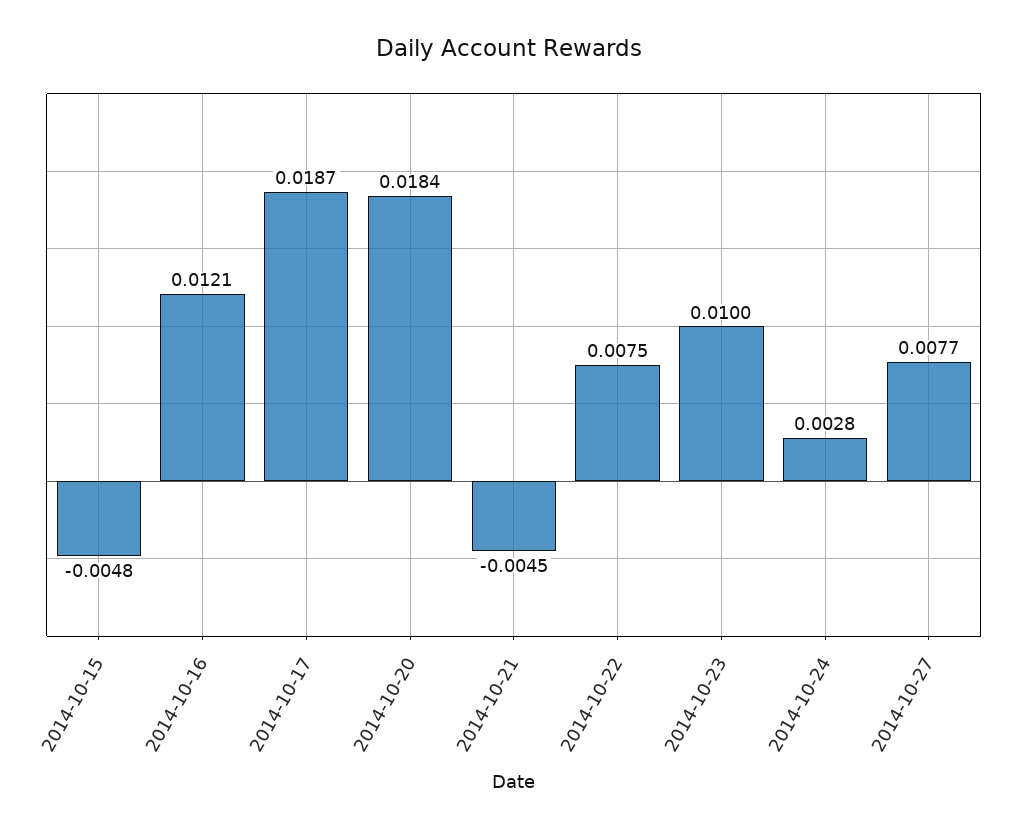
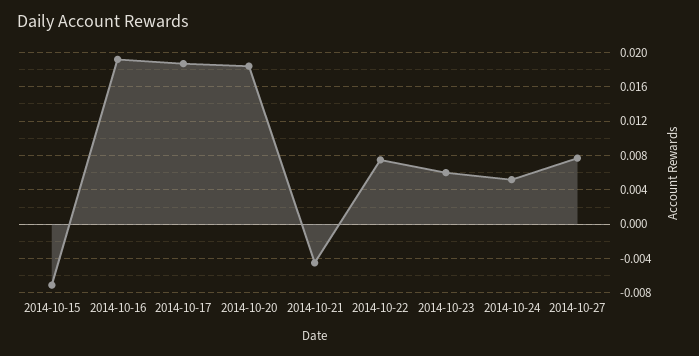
2014-10-15: -0.0048 -> -0.007
2014-10-16: 0.0121 -> 0.019
2014-10-23: 0.01 -> 0.006
2014-10-24: 0.0028 -> 0.005

